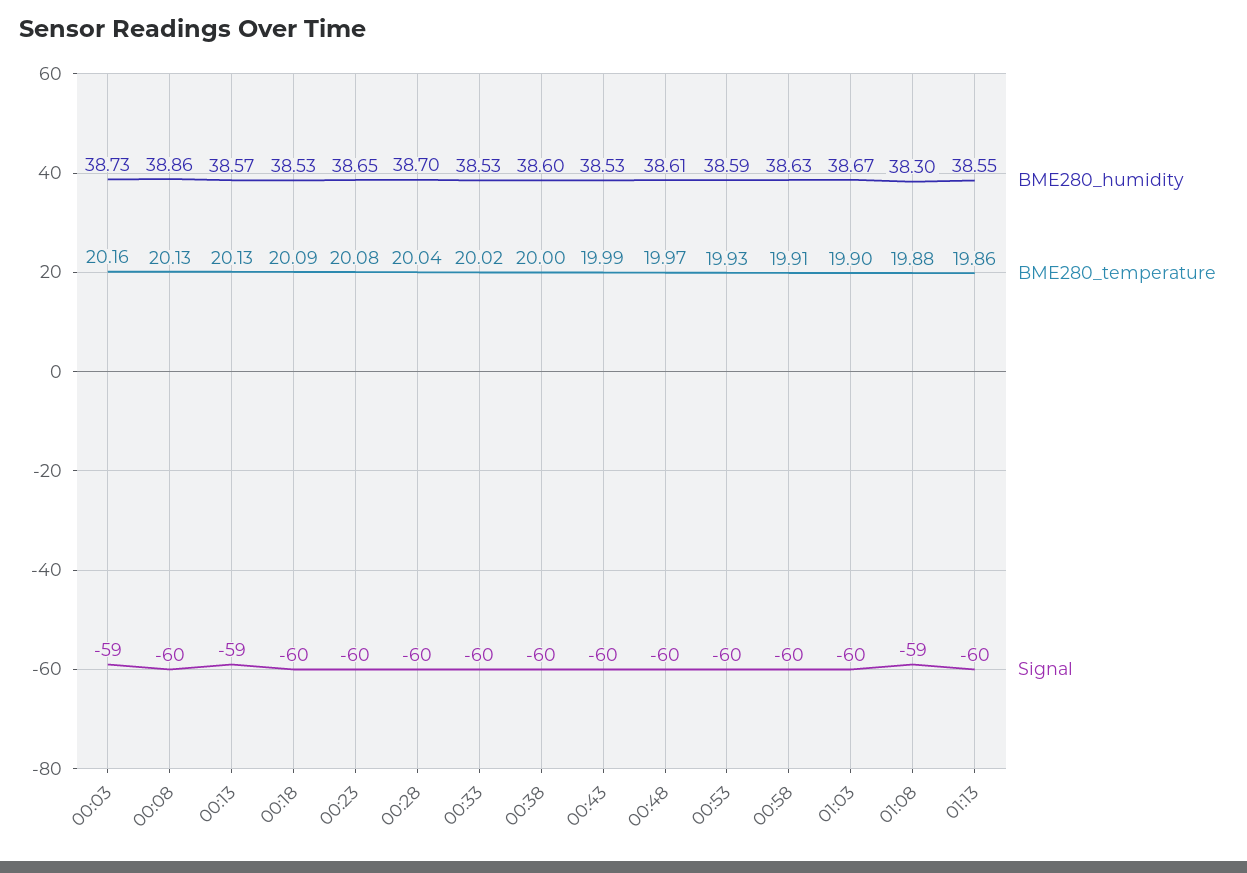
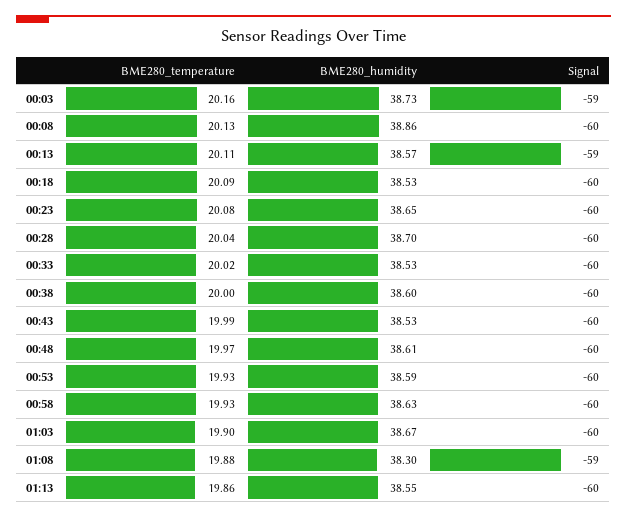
BME280_temperature, 00:13: 20.13 -> 20.11
BME280_temperature, 00:58: 19.91 -> 19.93

